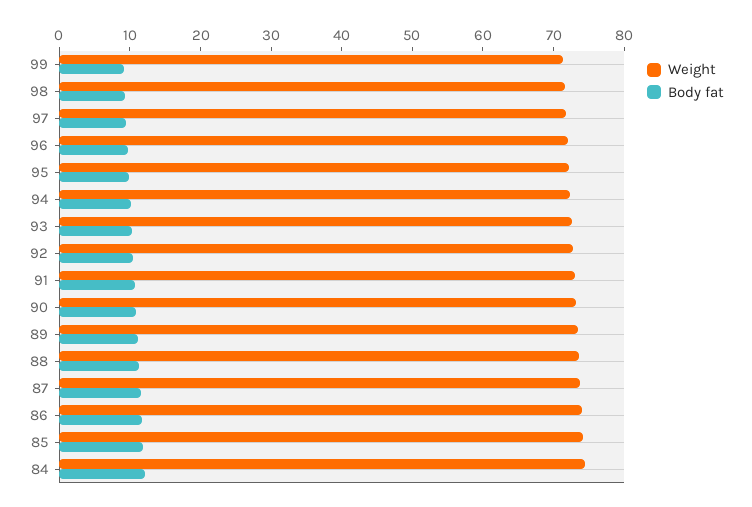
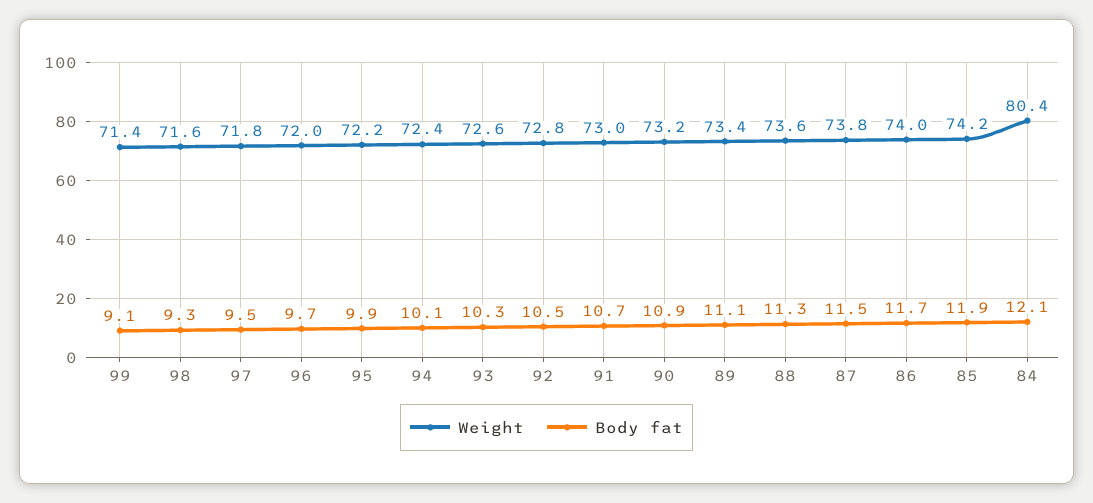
Weight, 84: 74 -> 80.4

